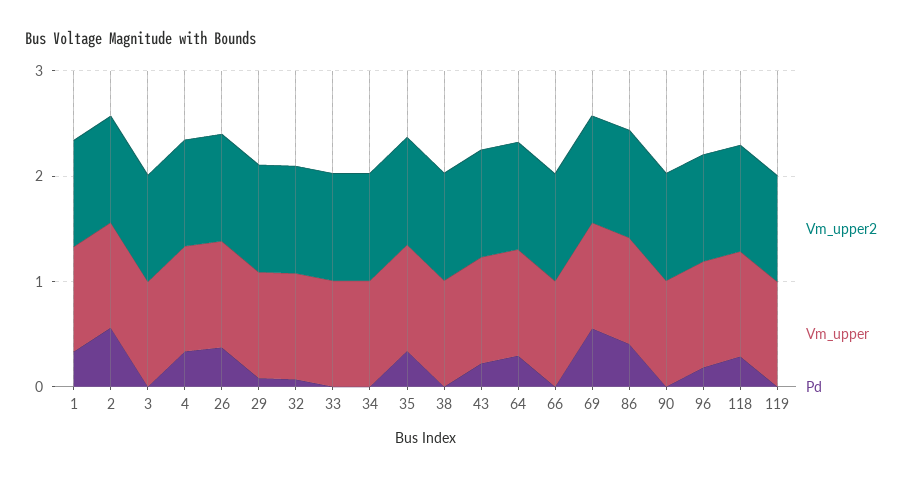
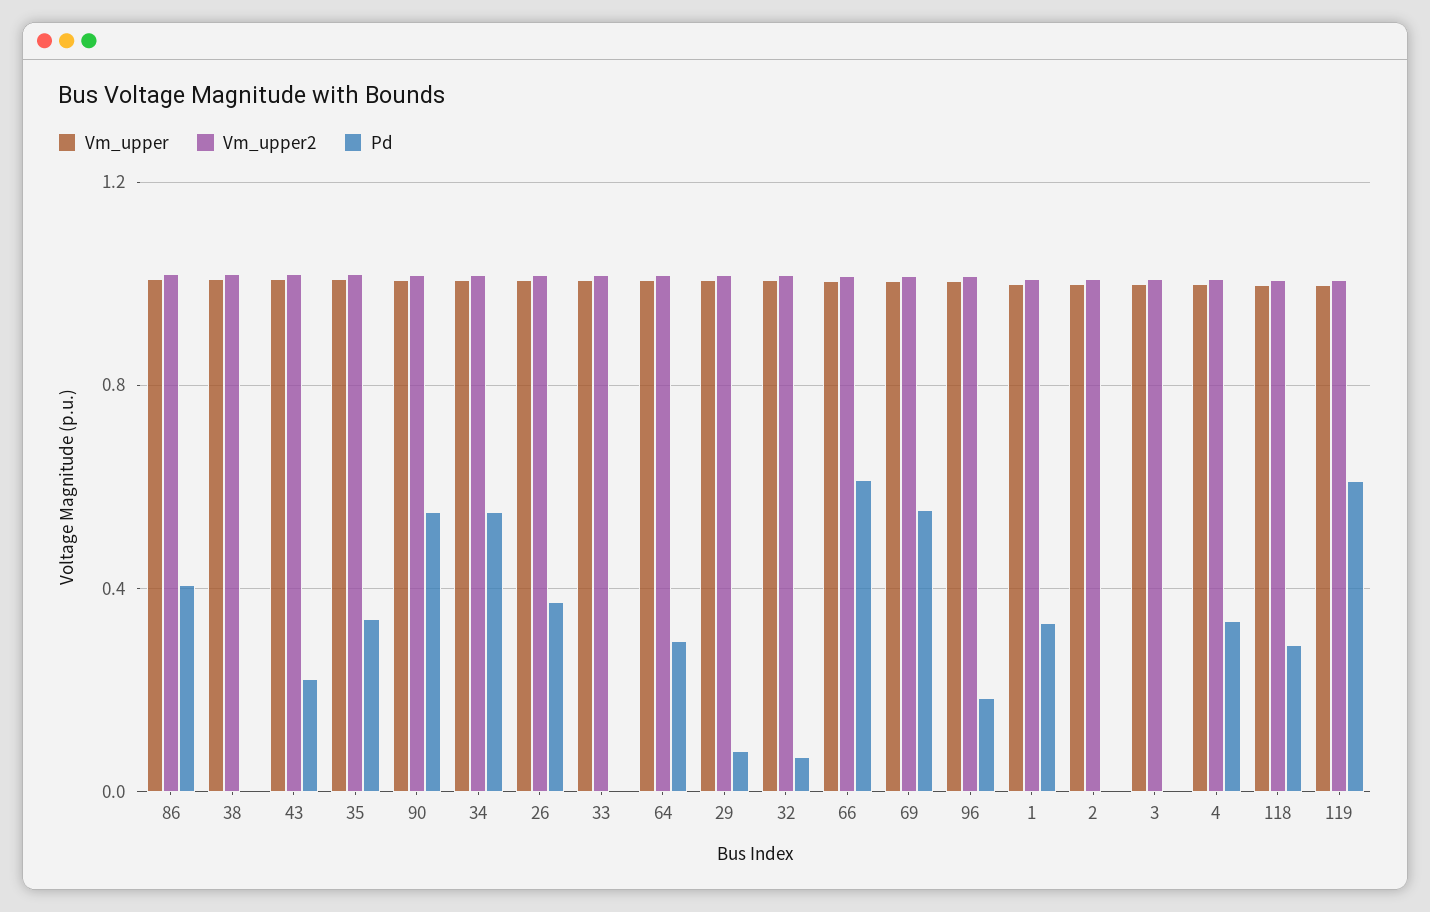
Pd, 2: 0.6 -> 0
Pd, 34: 0 -> 0.55
Pd, 66: 0 -> 0.6
Pd, 90: 0 -> 0.55
Pd, 119: 0 -> 0.6

